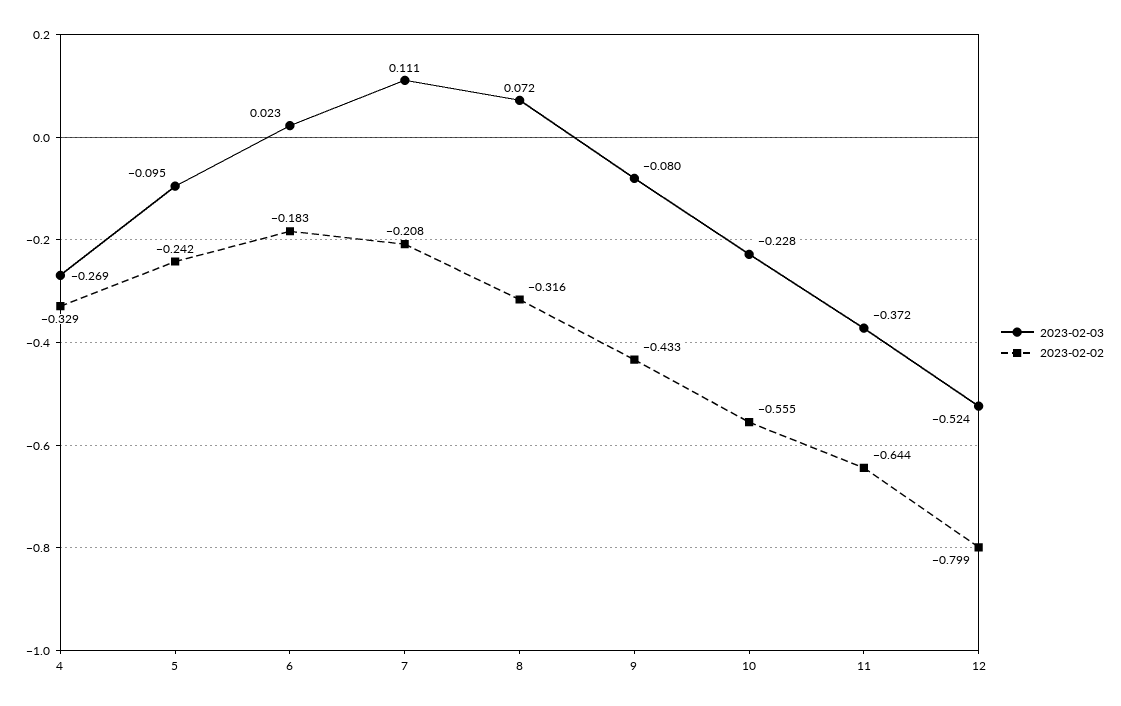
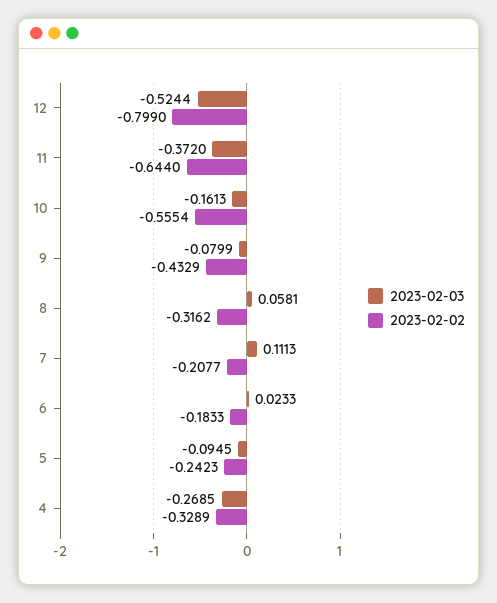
2023-02-03, 8: 0.072 -> 0.0581
2023-02-03, 10: -0.228 -> -0.1613

